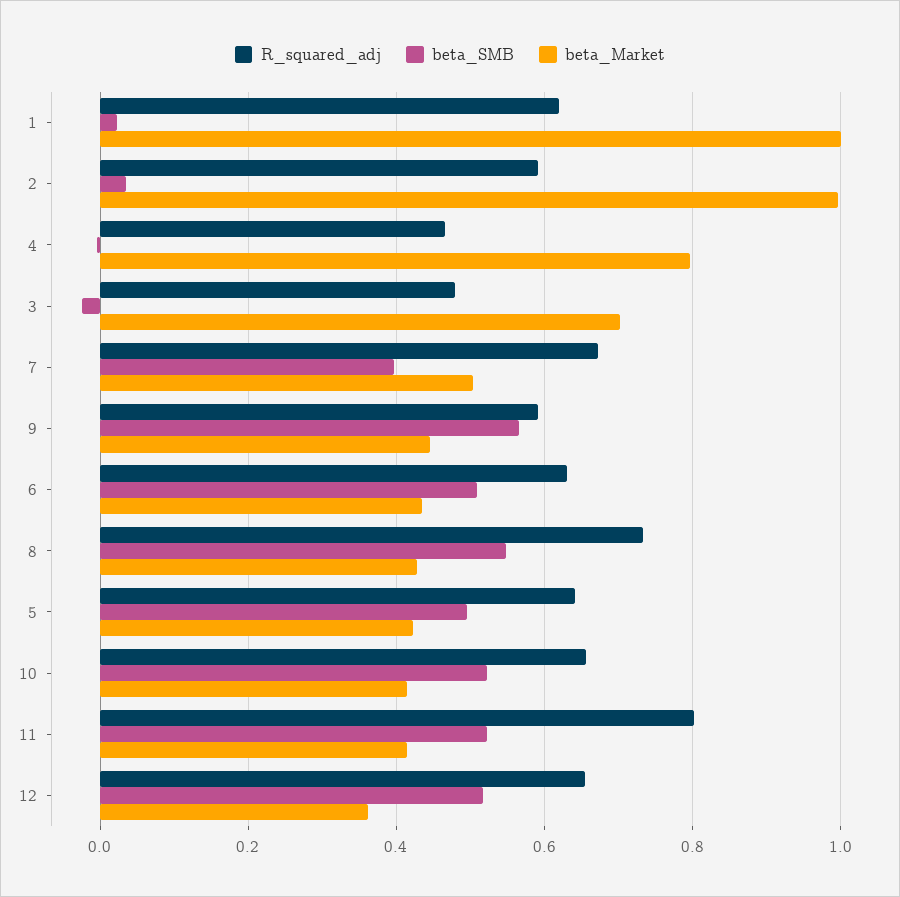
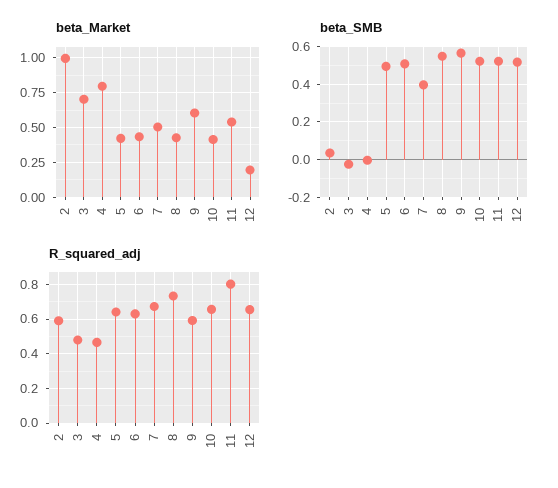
R_squared_adj, 1: 0.62 -> none
beta_SMB, 1: 0.02 -> none
beta_Market, 1: 1 -> none
beta_Market, 9: 0.44 -> 0.6
beta_Market, 11: 0.42 -> 0.55
beta_Market, 12: 0.36 -> 0.2

